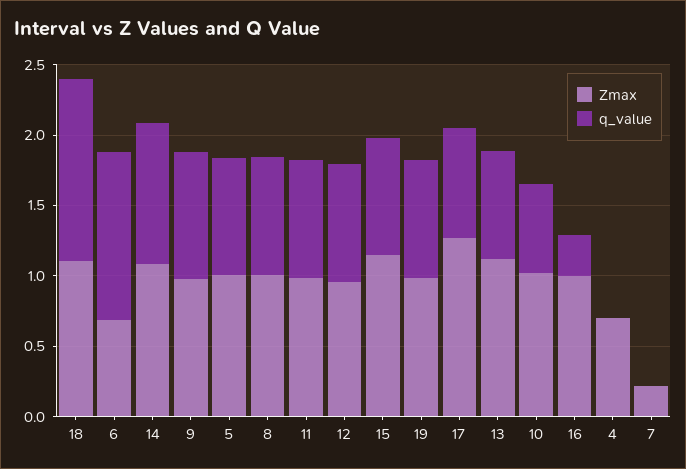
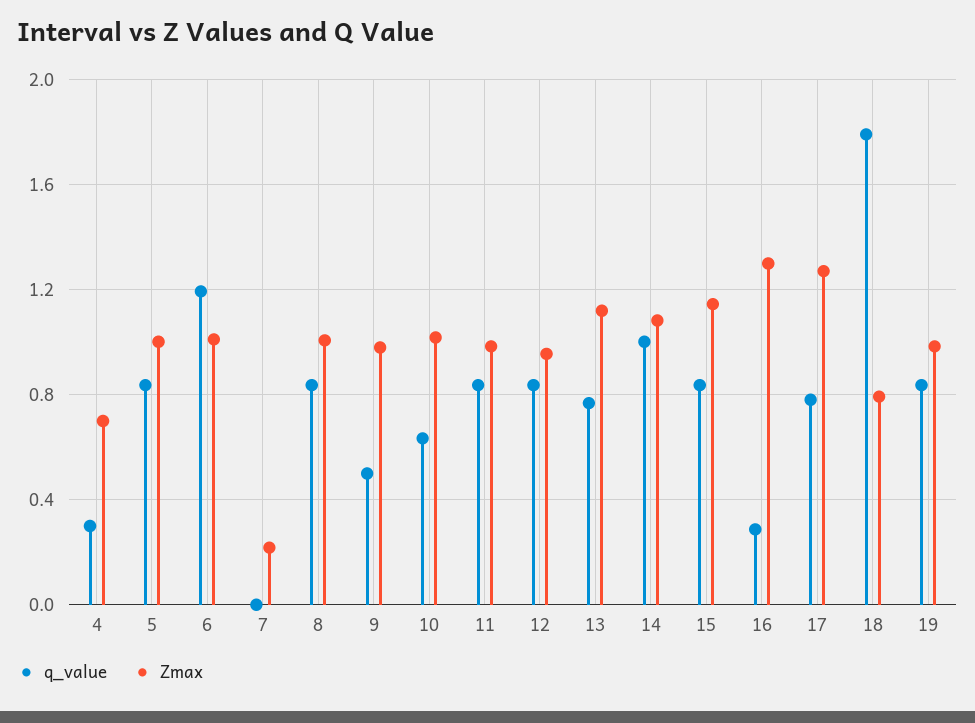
Zmax, 18: 1.1 -> 0.8
q_value, 18: 1.3 -> 1.8
Zmax, 6: 0.7 -> 1
q_value, 9: 0.9 -> 0.5
Zmax, 16: 1 -> 1.3
q_value, 4: 0 -> 0.3

